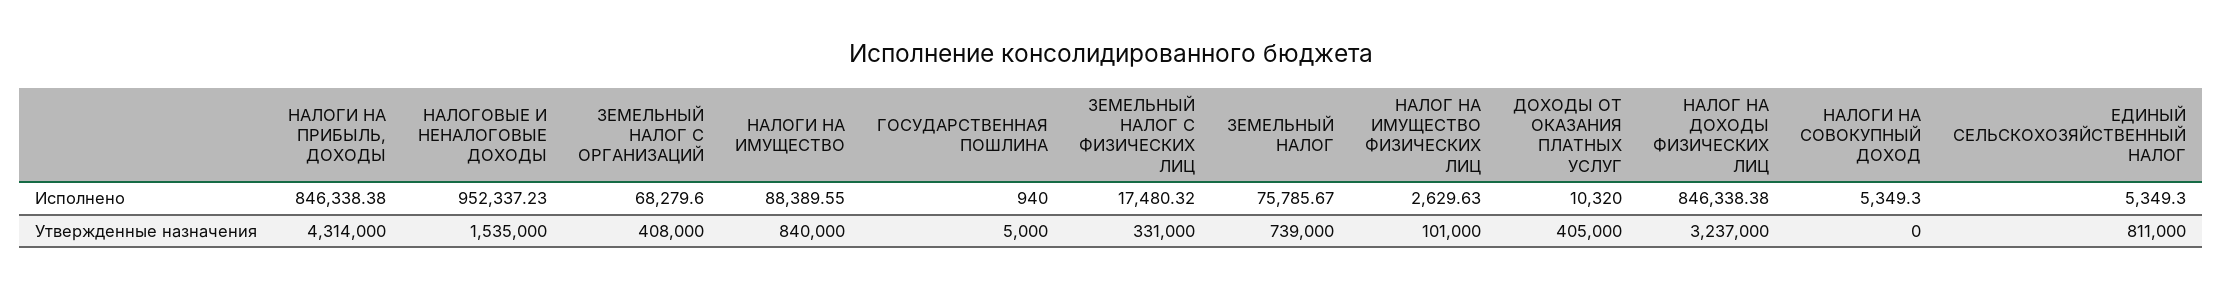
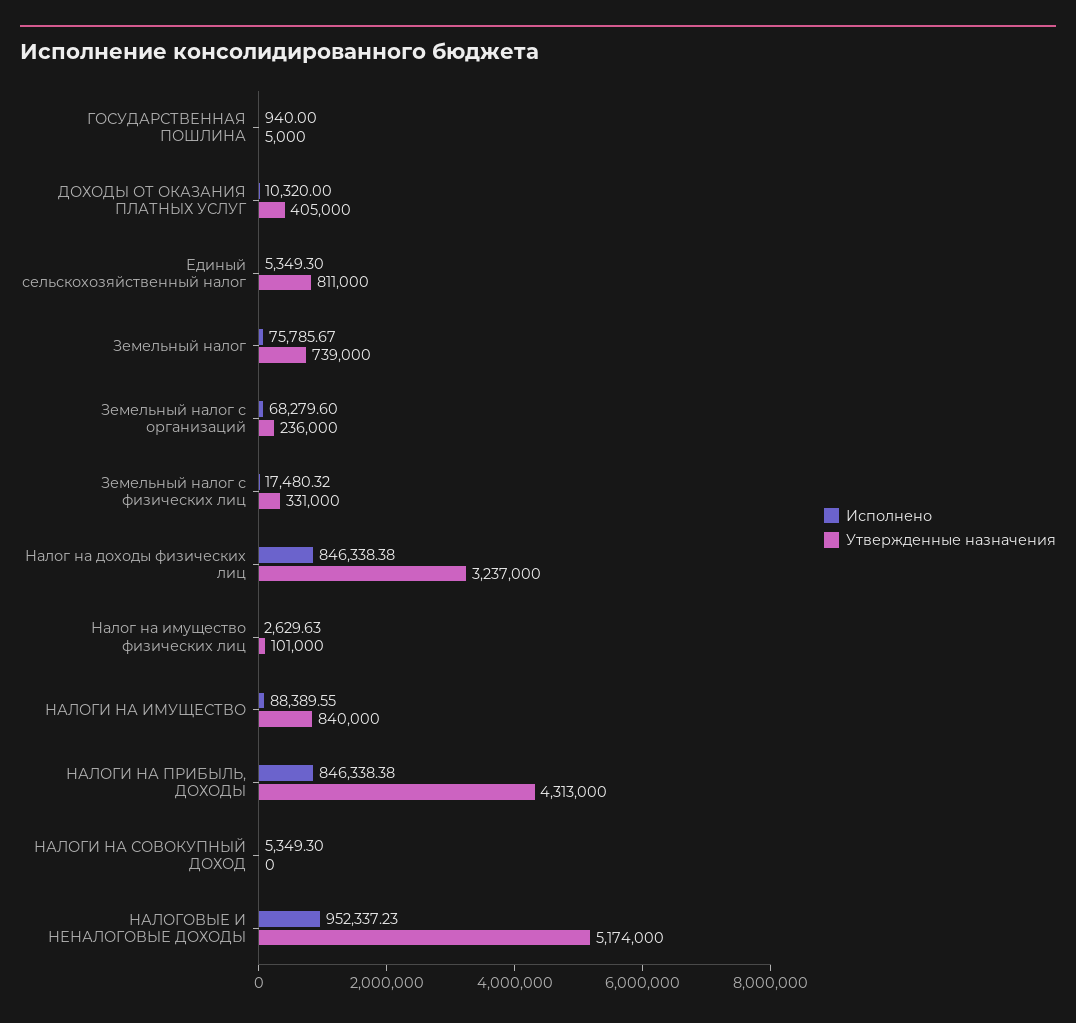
Утвержденные назначения, НАЛОГИ НА ПРИБЫЛЬ, ДОХОДЫ: 4314000 -> 4313000
Утвержденные назначения, НАЛОГОВЫЕ И НЕНАЛОГОВЫЕ ДОХОДЫ: 1535000 -> 5174000
Утвержденные назначения, ЗЕМЕЛЬНЫЙ НАЛОГ С ОРГАНИЗАЦИЙ: 408000 -> 236000

